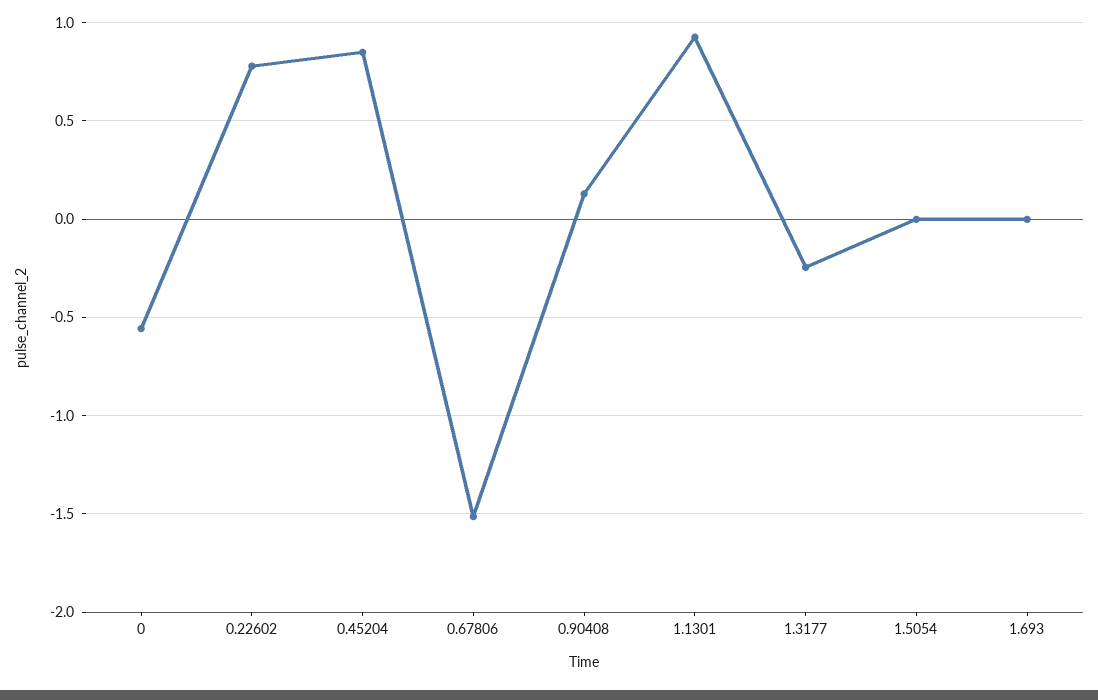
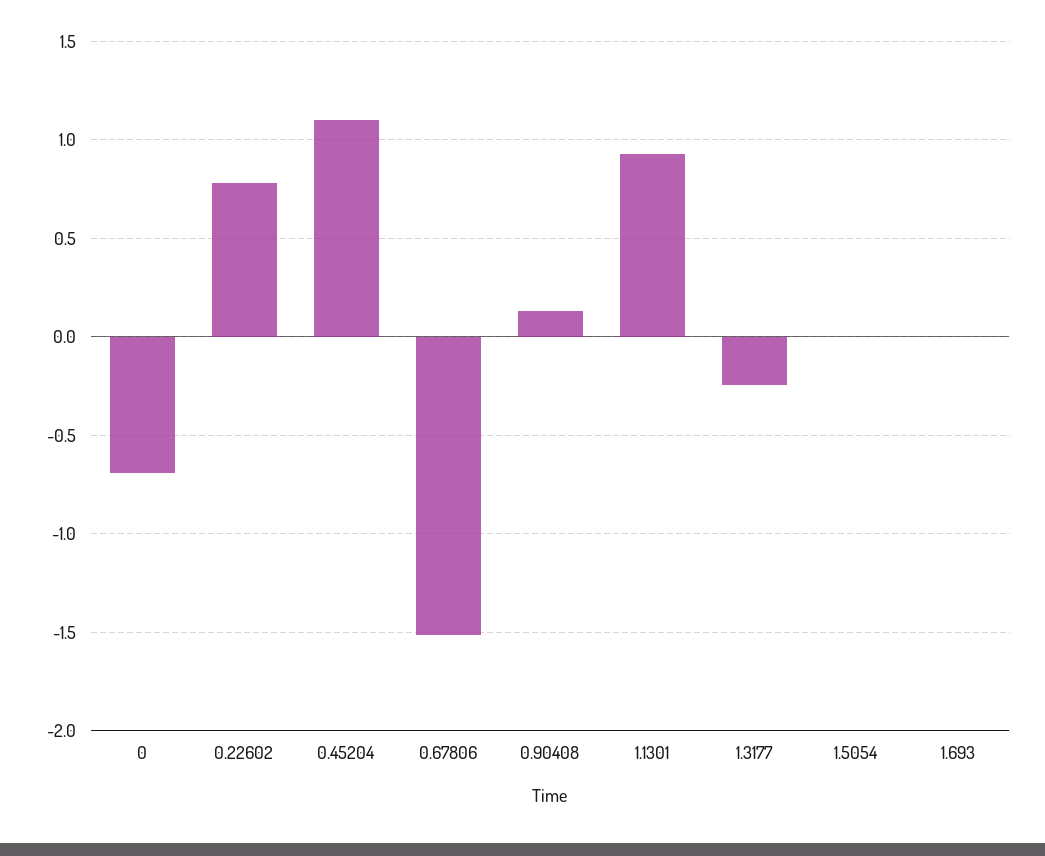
0: -0.55 -> -0.7
0.45204: 0.85 -> 1.1

